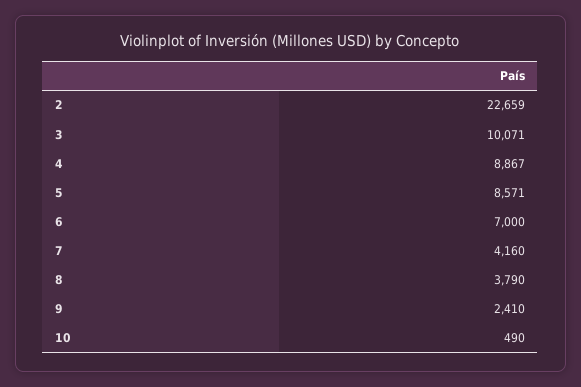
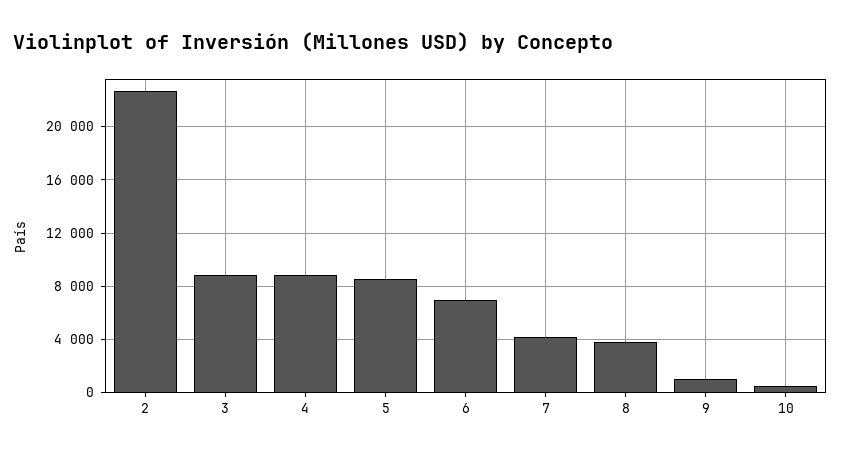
3: 10071 -> 9000
9: 2410 -> 1000

